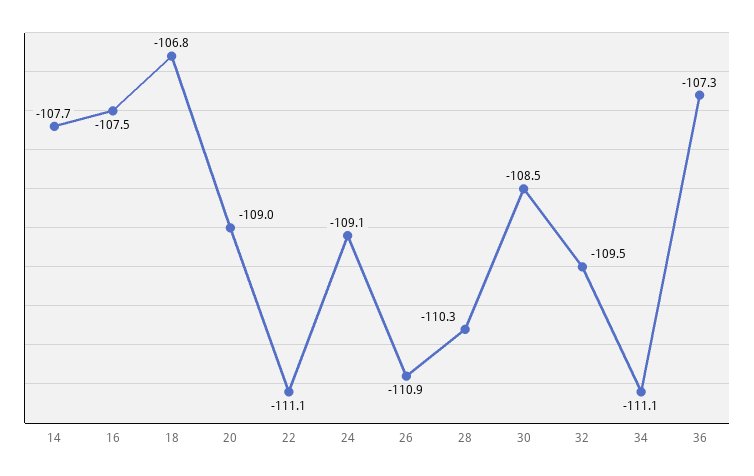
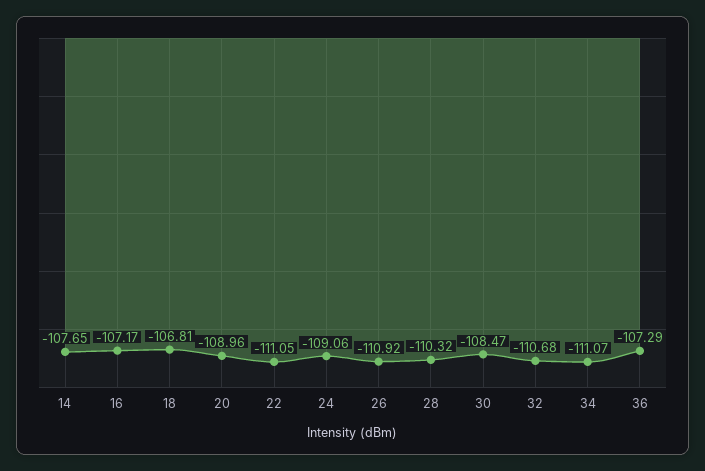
16: -107.5 -> -107.17
32: -109.5 -> -110.68

